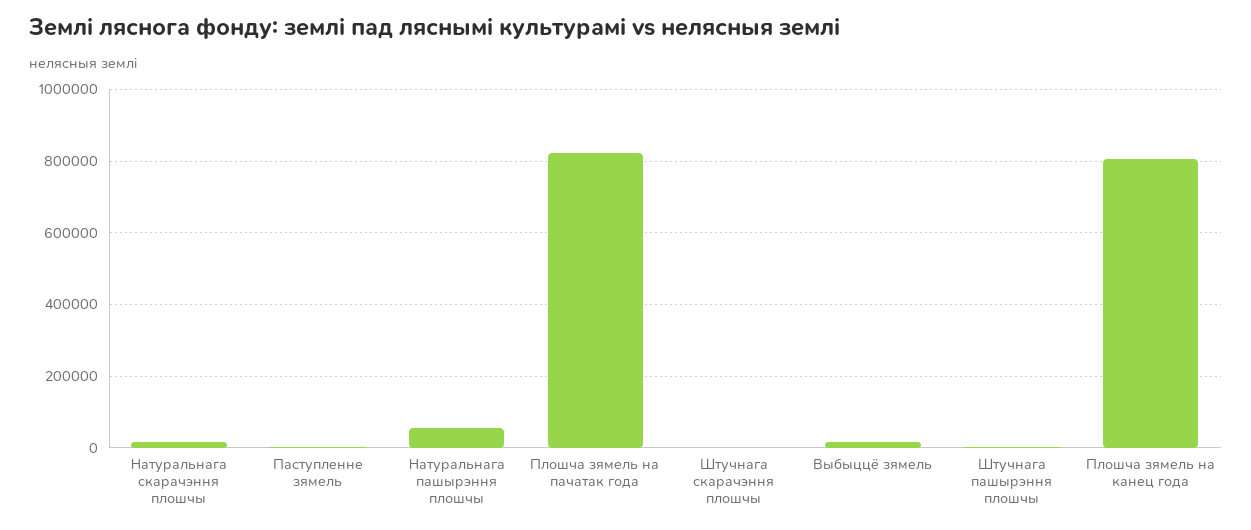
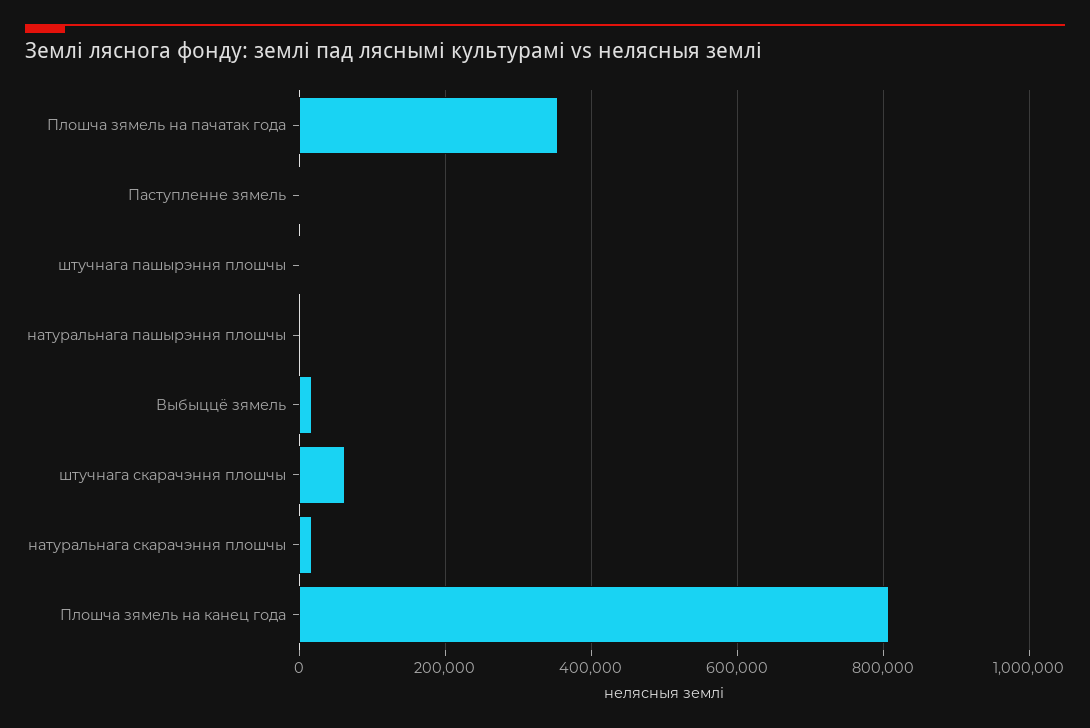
Натуральнага пашырэння плошчы: 60000 -> 0
Плошча зямель на пачатак года: 820000 -> 360000
Штучнага скарачэння плошчы: 0 -> 60000

